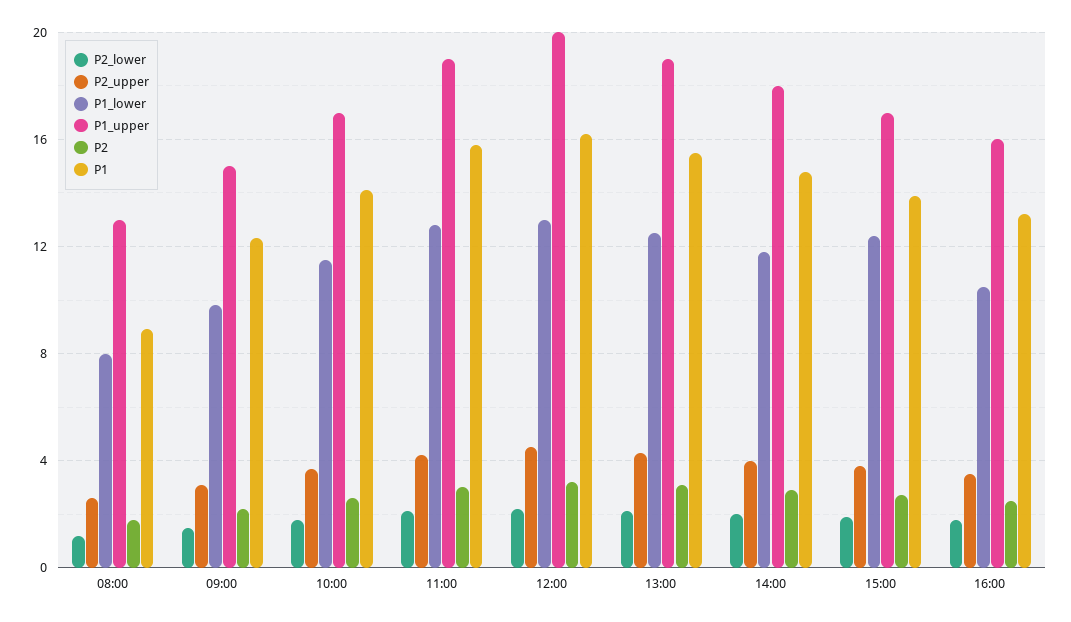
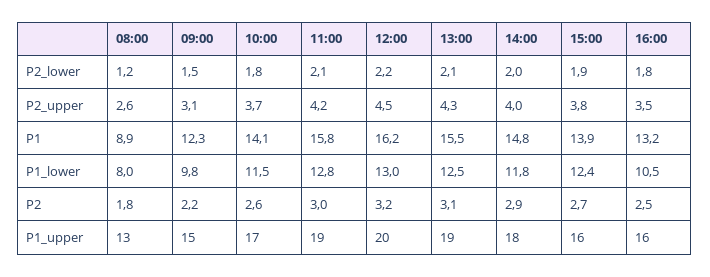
P1_upper, 15:00: 17 -> 16

